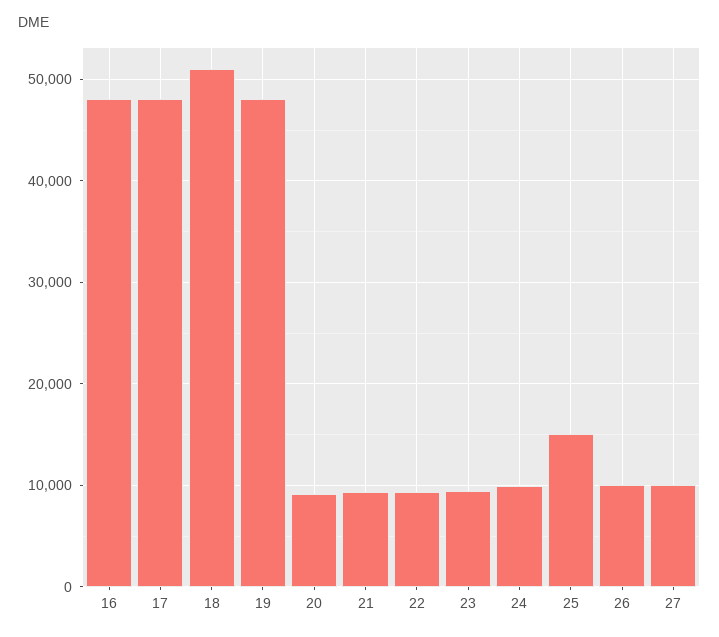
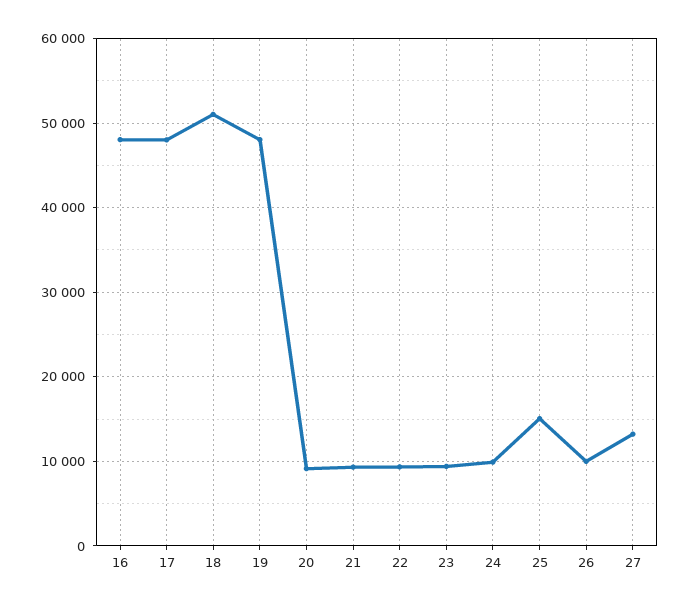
27: 10000 -> 13000

